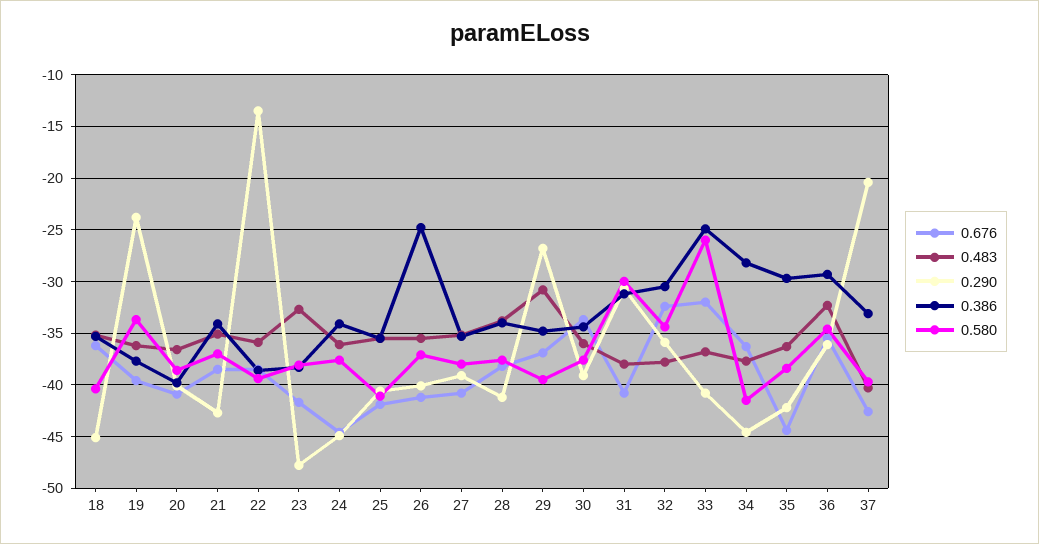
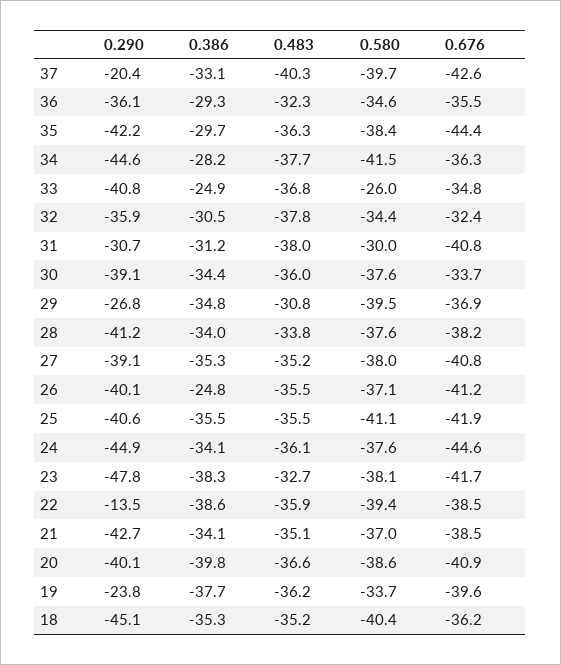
0.676, 33: -32 -> -34.8

